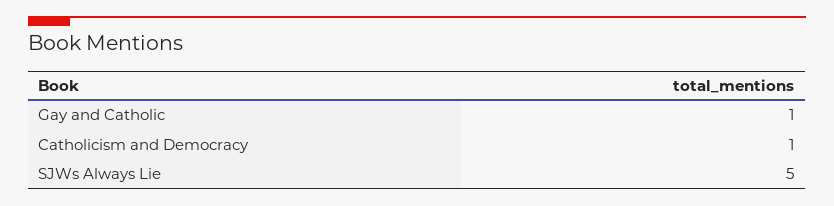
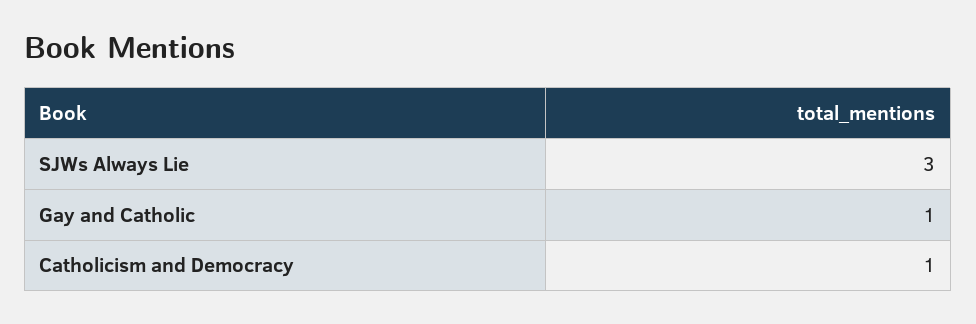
SJWs Always Lie: 5 -> 3

